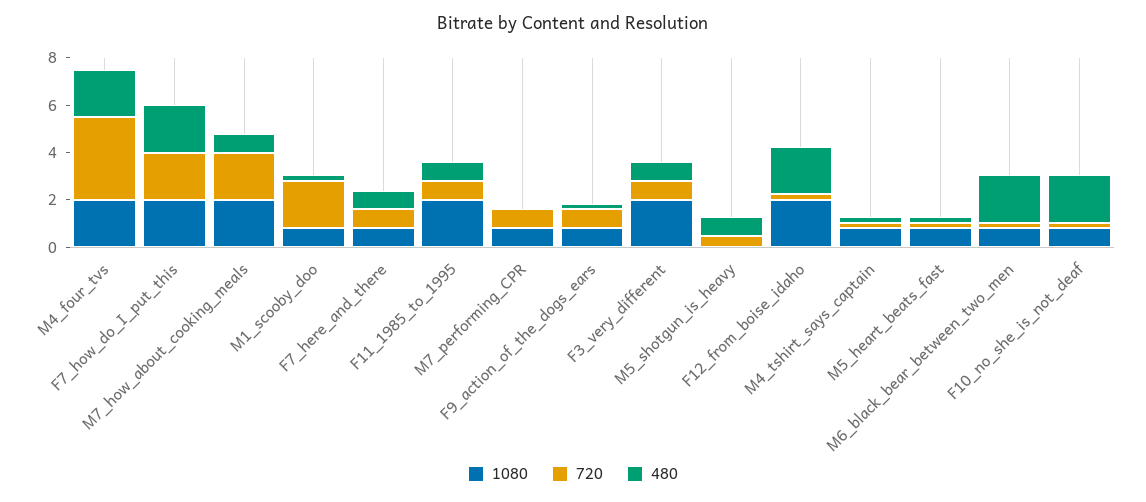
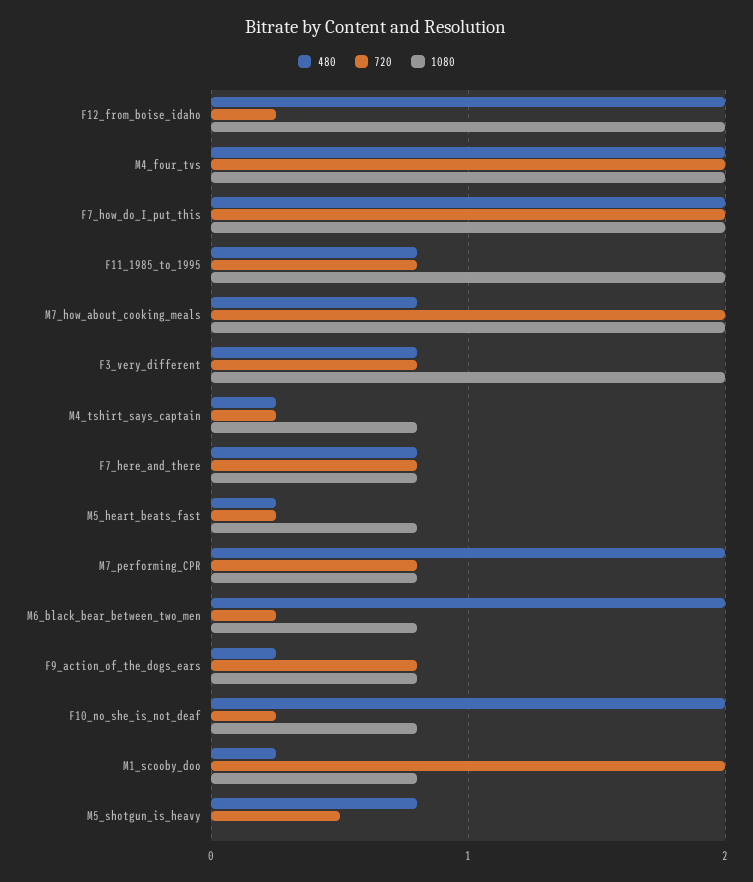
720, M4_four_tvs: 3.5 -> 2
480, M7_performing_CPR: 0 -> 2

